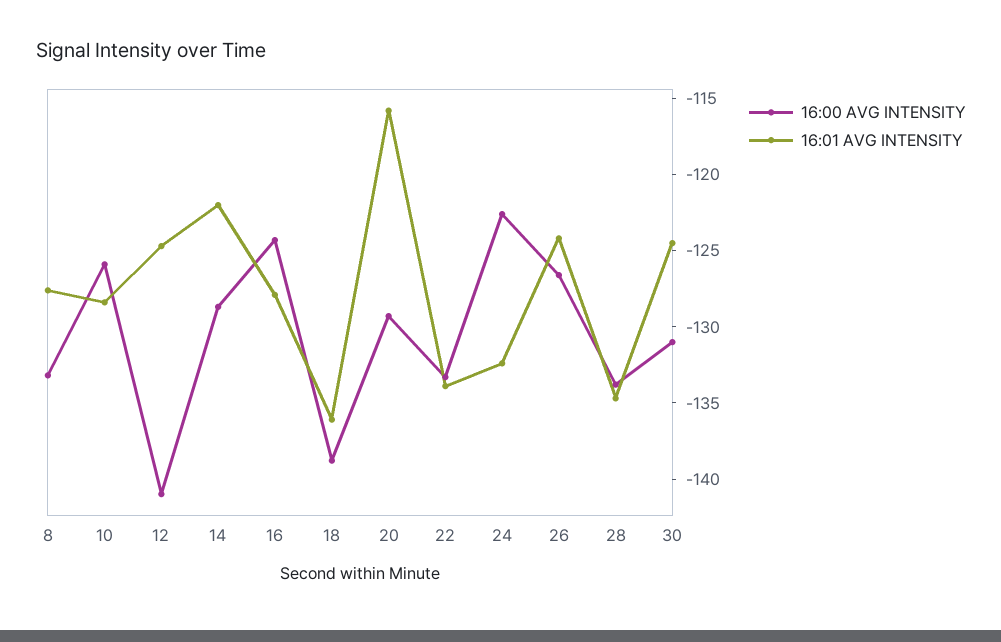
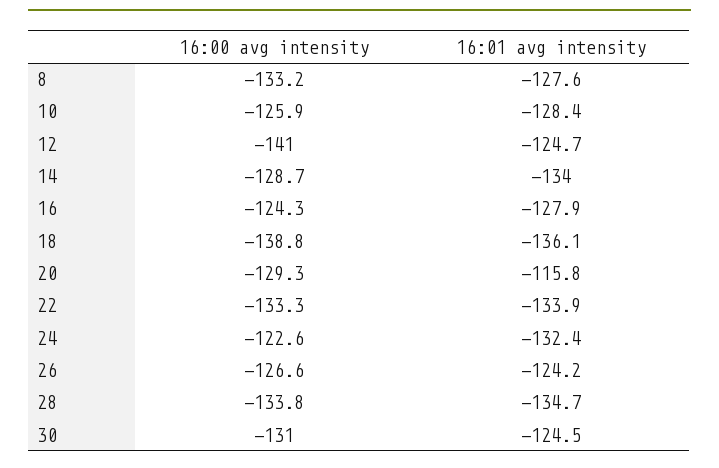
16:01 AVG INTENSITY, 14: -122 -> -134

